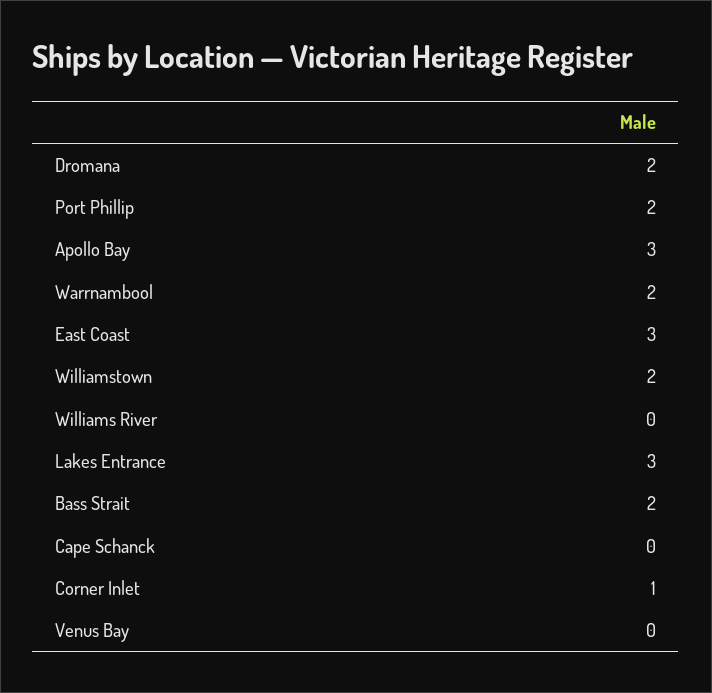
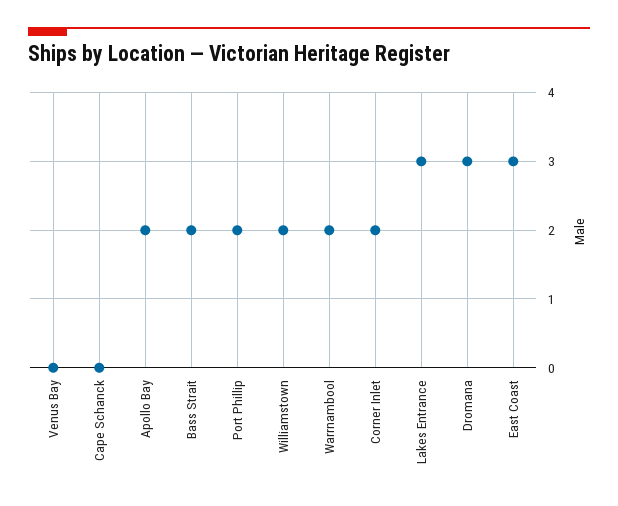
Dromana: 2 -> 3
Apollo Bay: 3 -> 2
Williams River: 0 -> none
Corner Inlet: 1 -> 2

